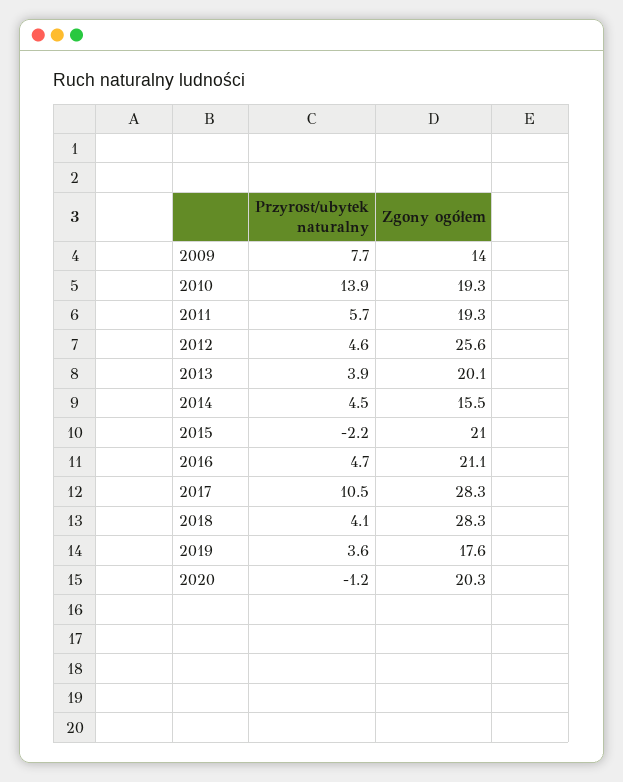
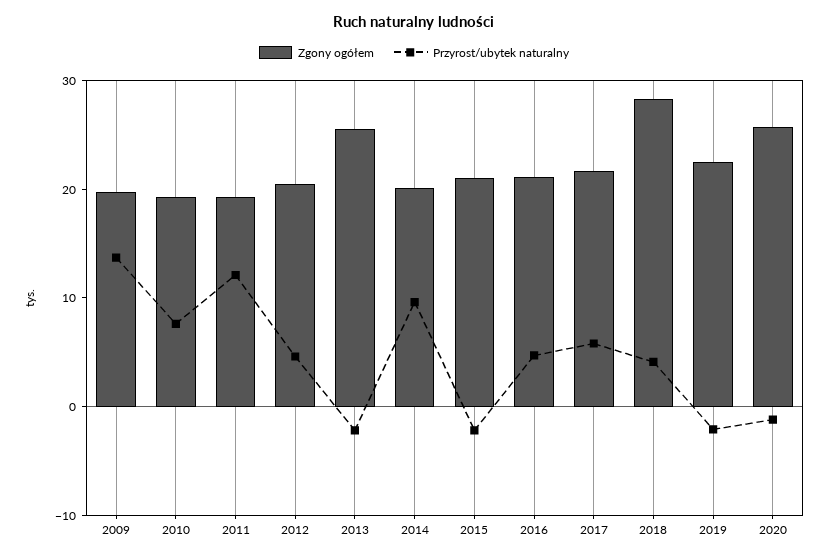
Przyrost/ubytek naturalny, 2009: 7.7 -> 14
Zgony ogółem, 2009: 14 -> 20
Przyrost/ubytek naturalny, 2010: 13.9 -> 8
Przyrost/ubytek naturalny, 2011: 5.7 -> 12
Zgony ogółem, 2012: 25.6 -> 20
Przyrost/ubytek naturalny, 2013: 3.9 -> -2
Zgony ogółem, 2013: 20.1 -> 26
Przyrost/ubytek naturalny, 2014: 4.5 -> 10
Zgony ogółem, 2014: 15.5 -> 20
Przyrost/ubytek naturalny, 2017: 10.5 -> 6
Zgony ogółem, 2017: 28.3 -> 22
Przyrost/ubytek naturalny, 2019: 3.6 -> -2
Zgony ogółem, 2019: 17.6 -> 22
Zgony ogółem, 2020: 20.3 -> 26

